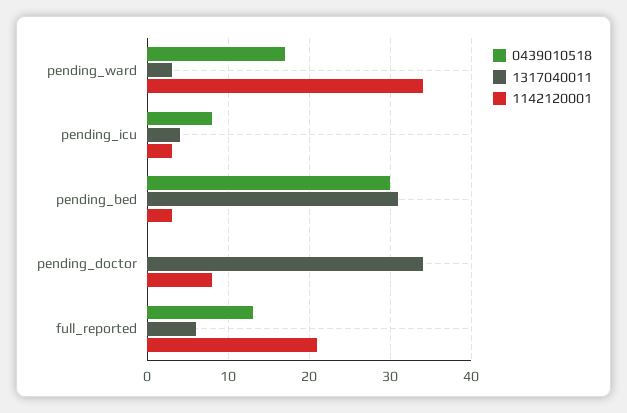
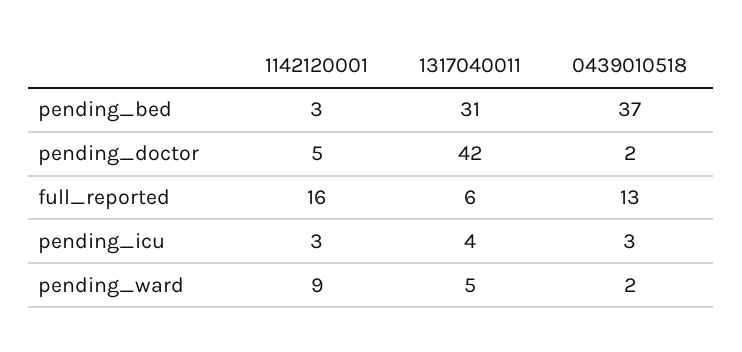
0439010518, pending_ward: 17 -> 2
1317040011, pending_ward: 3 -> 5
1142120001, pending_ward: 34 -> 9
0439010518, pending_icu: 8 -> 3
0439010518, pending_bed: 30 -> 37
0439010518, pending_doctor: 0 -> 2
1317040011, pending_doctor: 34 -> 42
1142120001, pending_doctor: 8 -> 5
1142120001, full_reported: 21 -> 16

